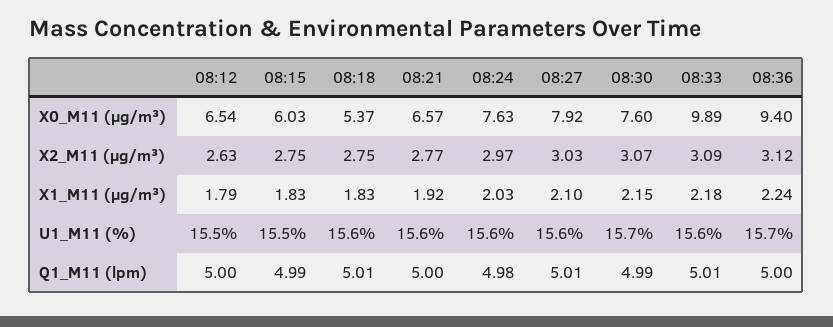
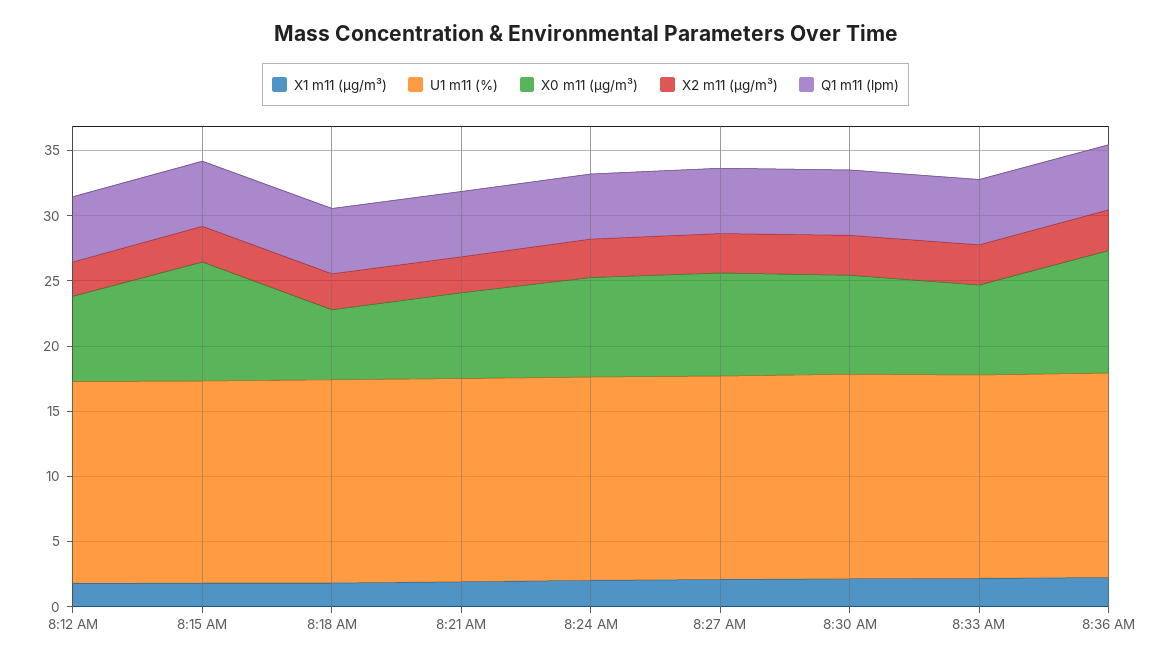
X0_M11 (μg/m³), 08:15: 6.03 -> 9
X0_M11 (μg/m³), 08:33: 9.89 -> 7

